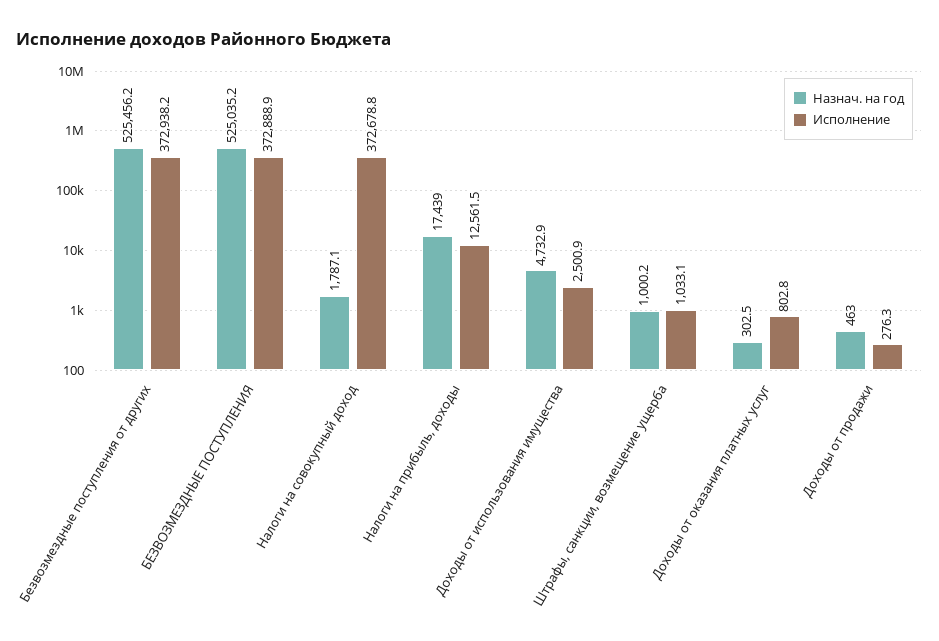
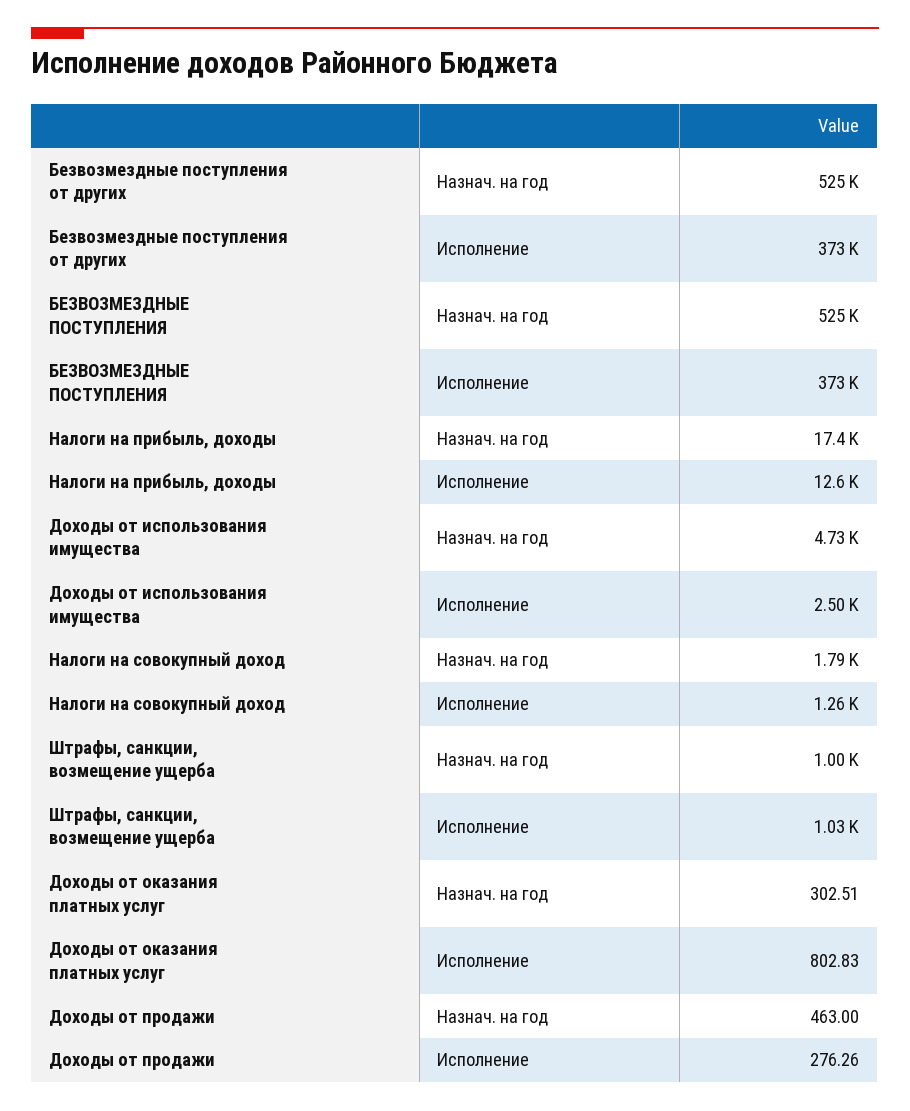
Исполнение, Налоги на совокупный доход: 372678.8 -> 1260

